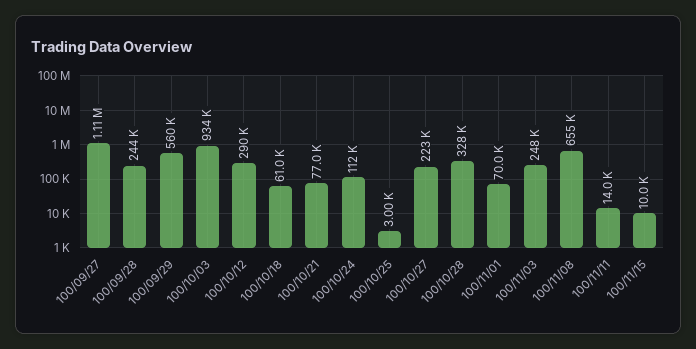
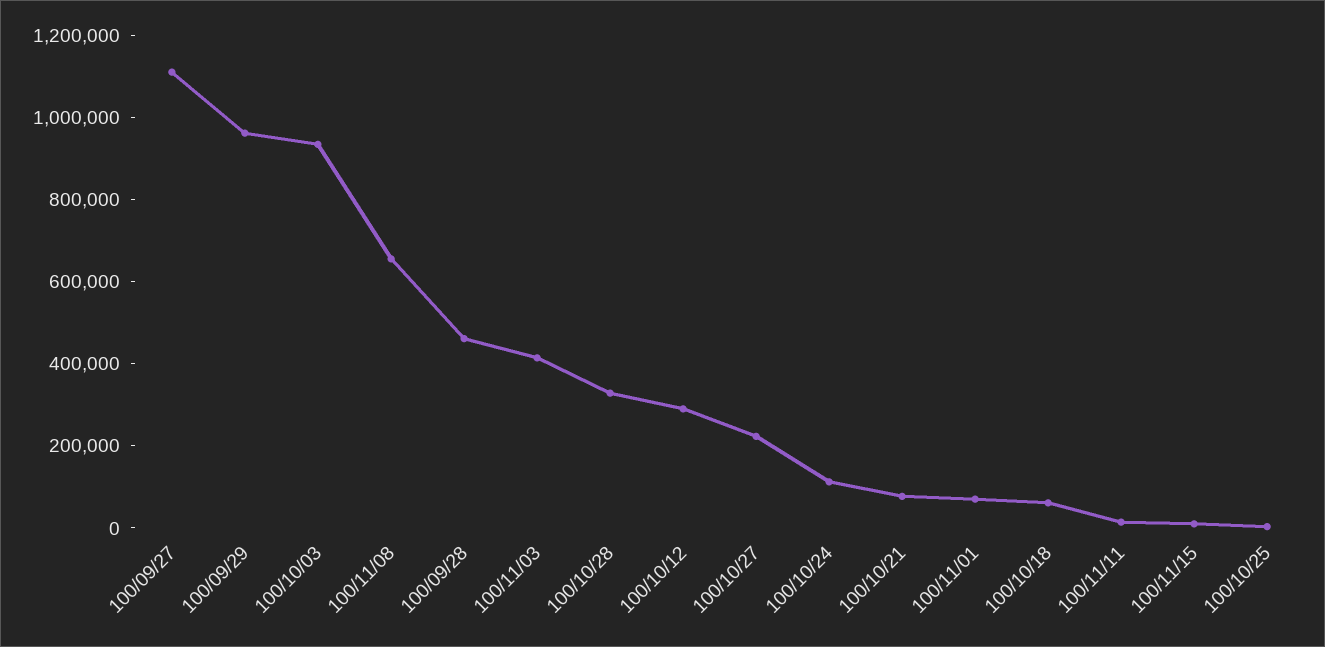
100/09/28: 244000 -> 450000
100/09/29: 560000 -> 950000
100/11/03: 248000 -> 400000

